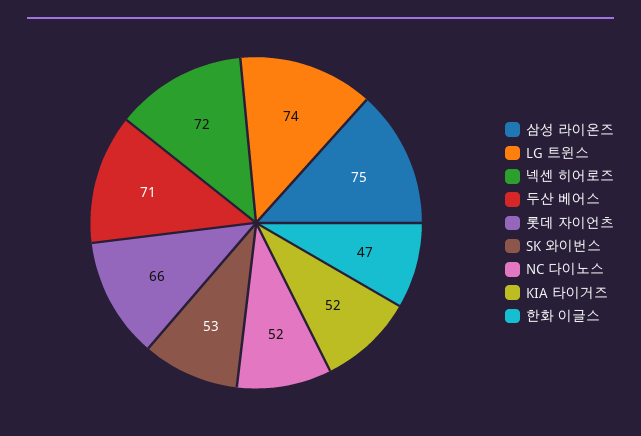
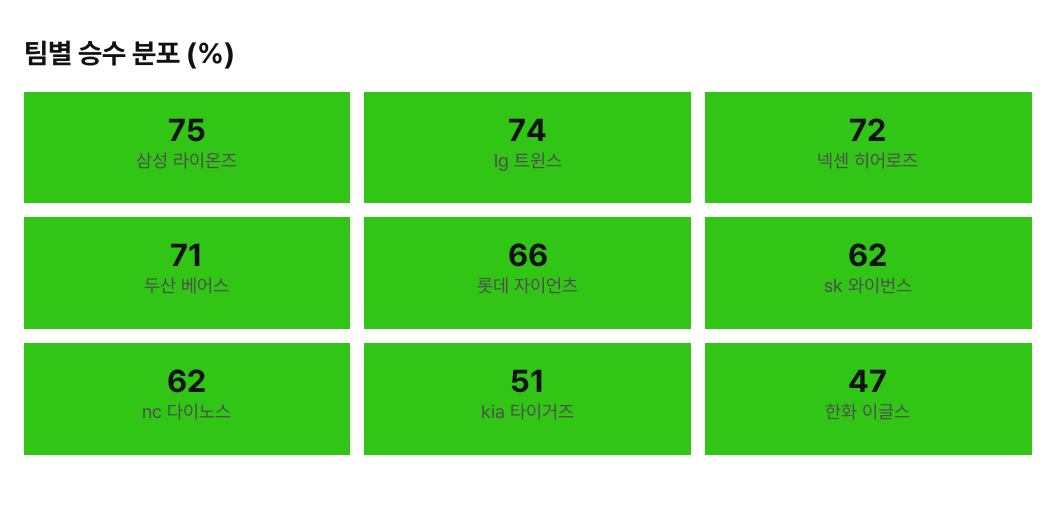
SK 와이번스: 53 -> 62
NC 다이노스: 52 -> 62
KIA 타이거즈: 52 -> 51

